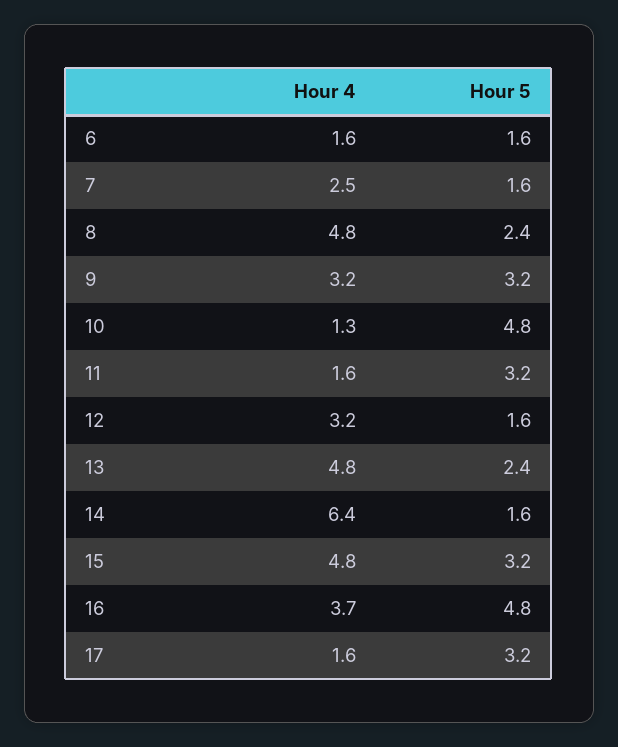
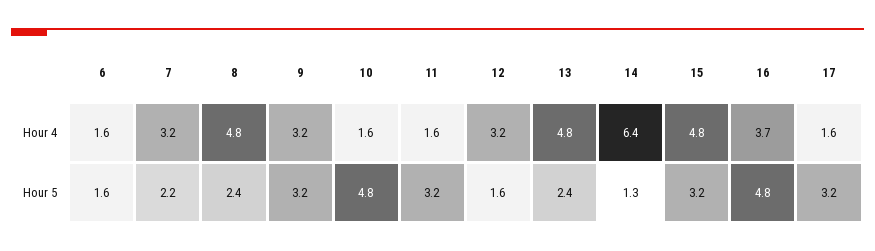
Hour 4, 7: 2.5 -> 3.2
Hour 5, 7: 1.6 -> 2.2
Hour 4, 10: 1.3 -> 1.6
Hour 5, 14: 1.6 -> 1.3

